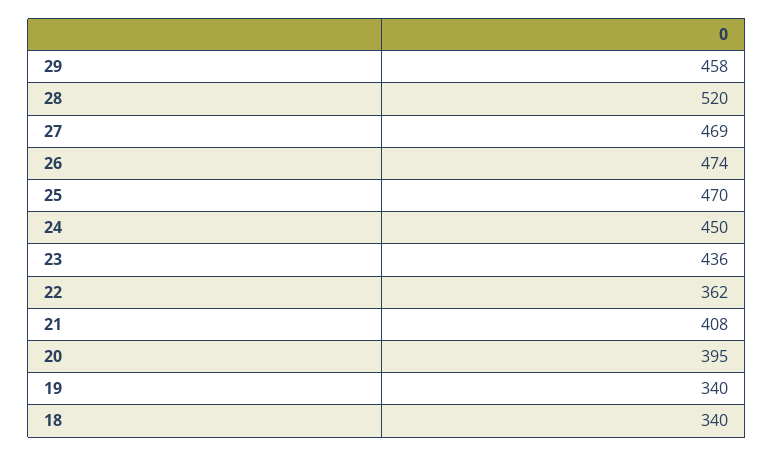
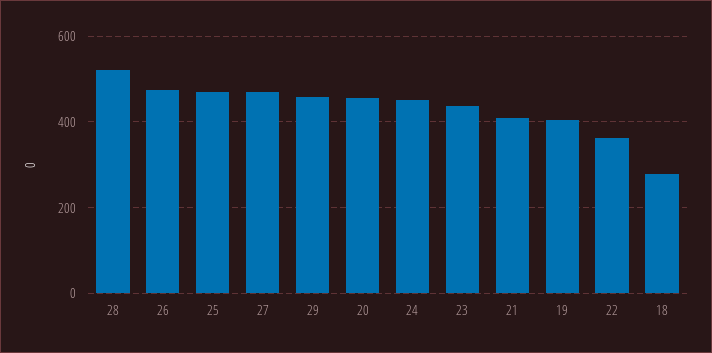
20: 395 -> 460
19: 340 -> 400
18: 340 -> 280

